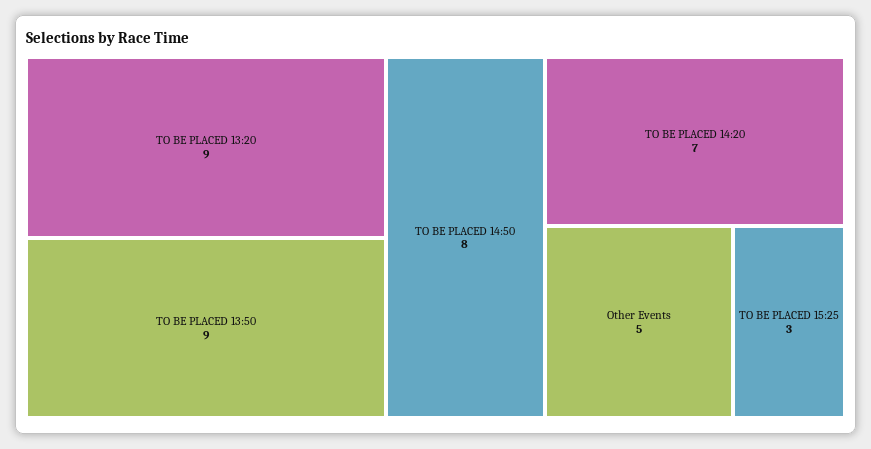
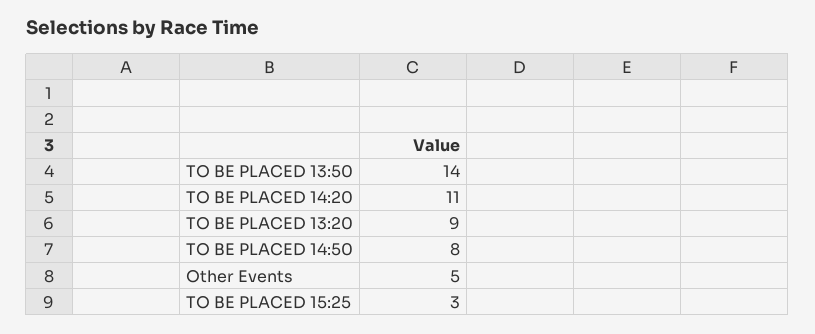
TO BE PLACED 13:50: 9 -> 14
TO BE PLACED 14:20: 7 -> 11

